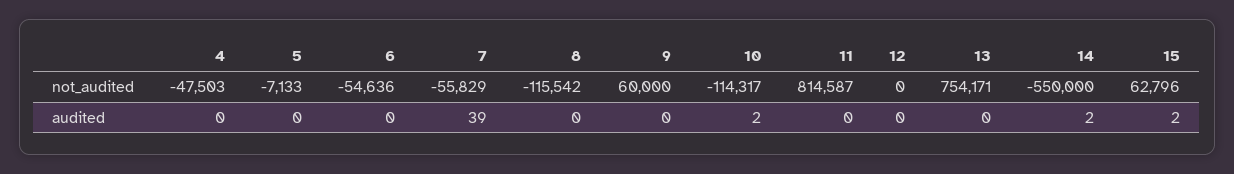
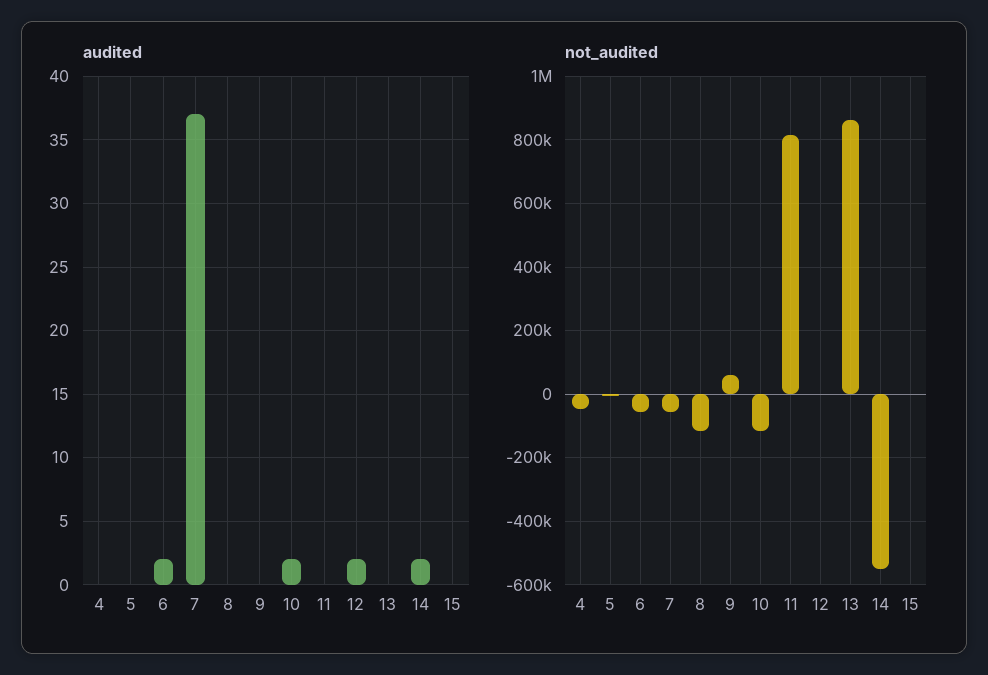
not_audited, 13: 754171 -> 860000
not_audited, 15: 62796 -> 0
audited, 6: 0 -> 2
audited, 7: 39 -> 37
audited, 12: 0 -> 2
audited, 15: 2 -> 0

